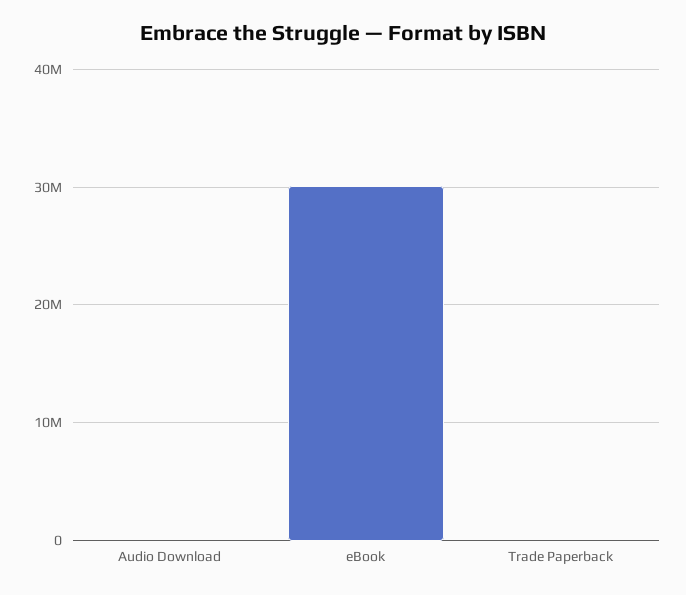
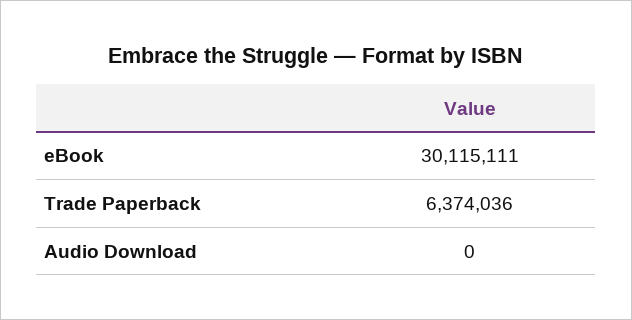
Trade Paperback: 0 -> 6374036

